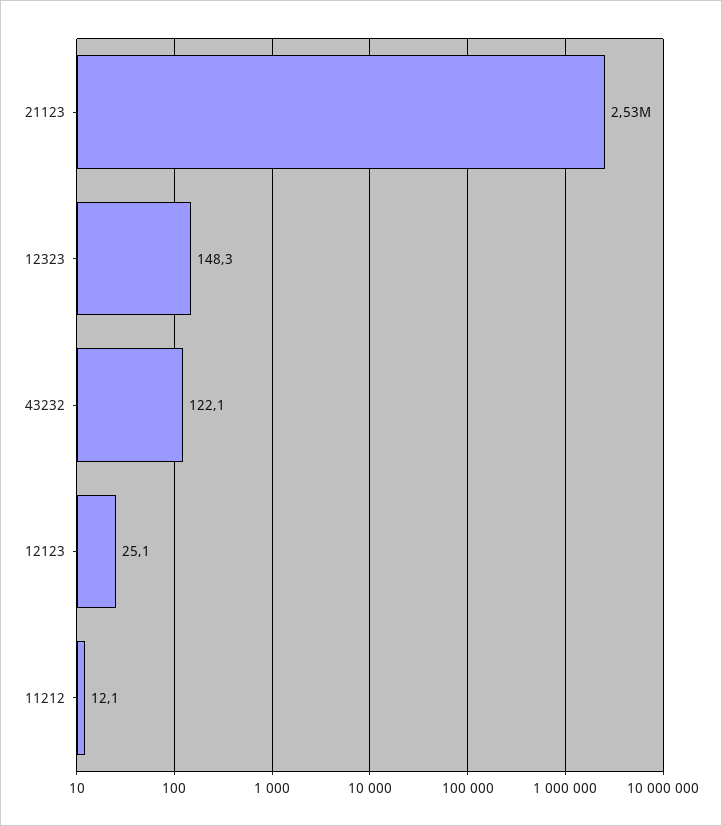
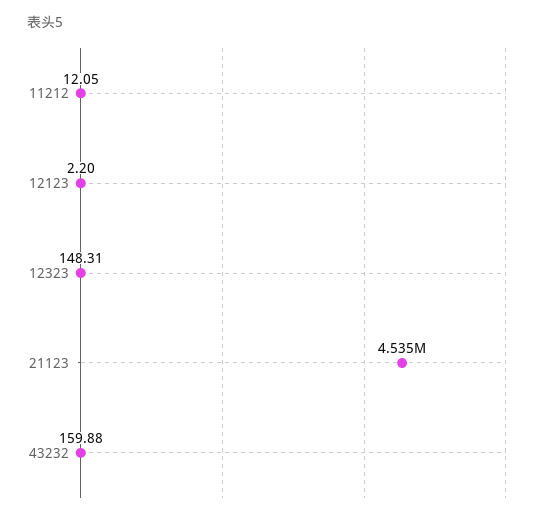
21123: 2530000 -> 4535000
43232: 122.1 -> 159.88
12123: 25.1 -> 2.2

